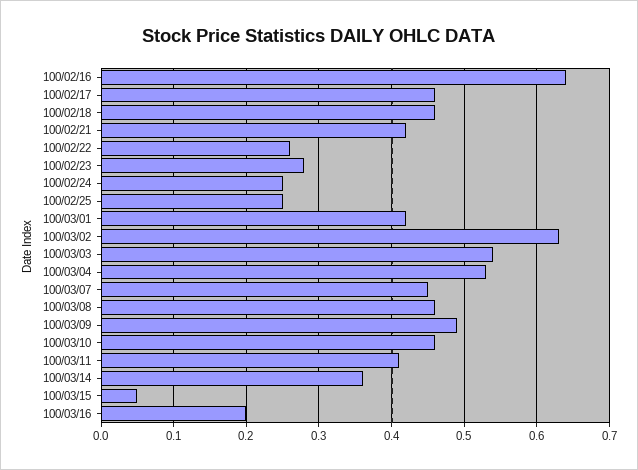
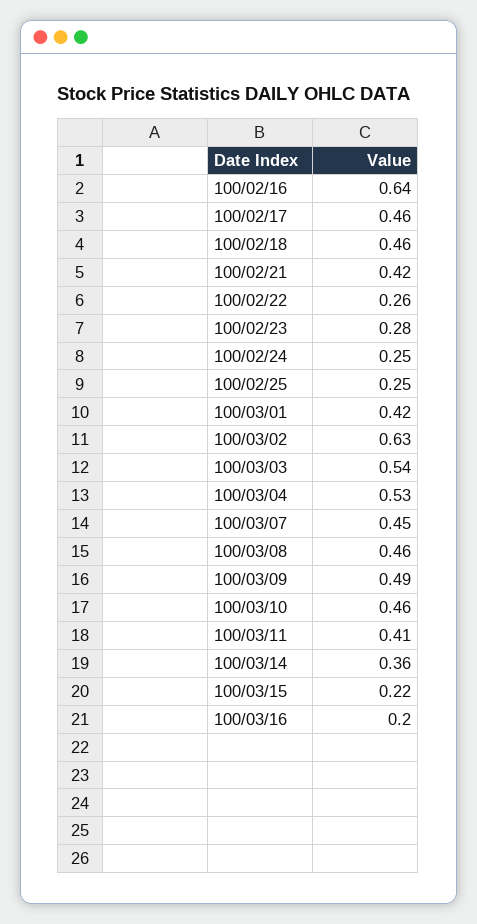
100/03/15: 0.05 -> 0.22

